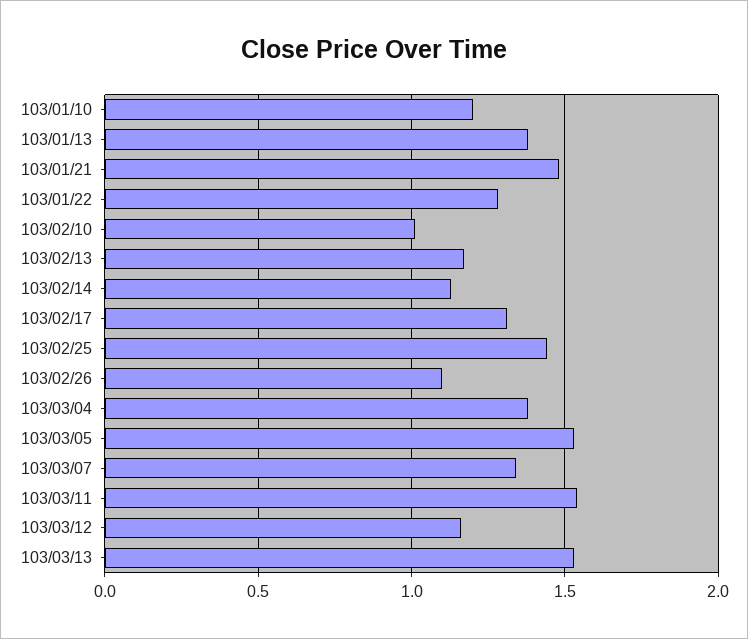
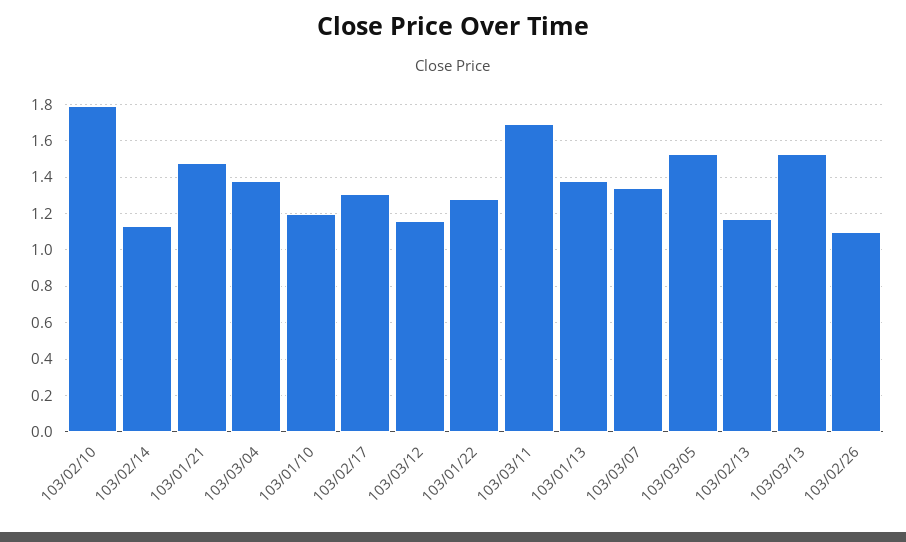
103/02/10: 1 -> 1.8
103/02/25: 1.45 -> none
103/03/11: 1.55 -> 1.7

